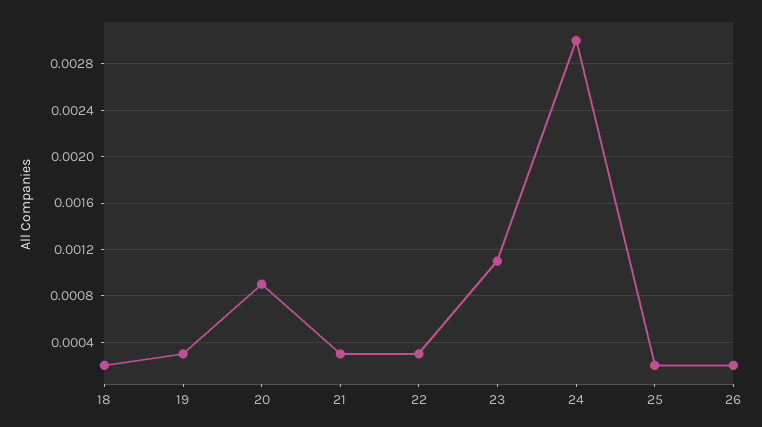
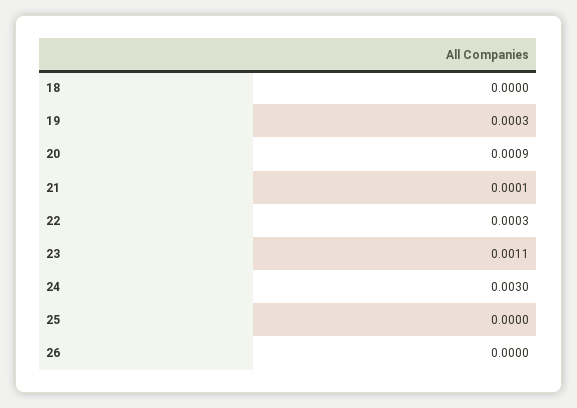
18: 0.0002 -> 0
21: 0.0003 -> 0.0001
25: 0.0002 -> 0
26: 0.0002 -> 0

